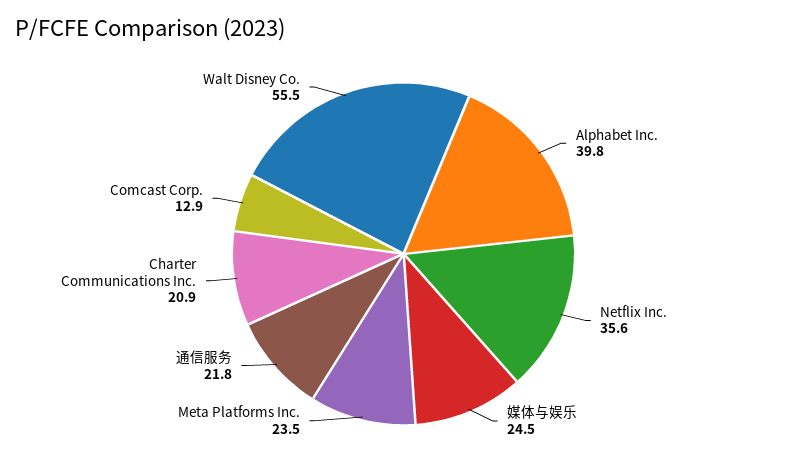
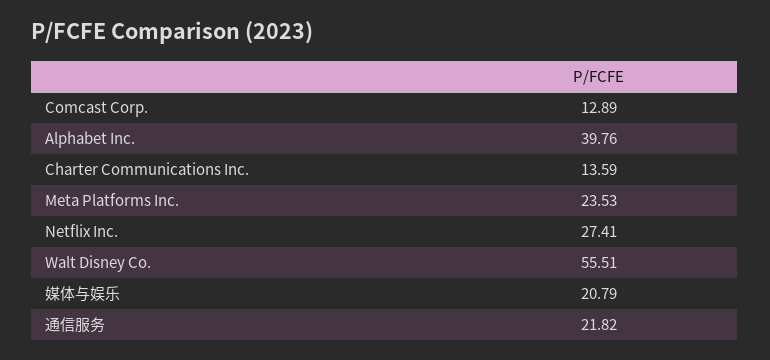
Netflix Inc.: 35.6 -> 27.41
媒体与娱乐: 24.5 -> 20.79
Charter Communications Inc.: 20.9 -> 13.59

